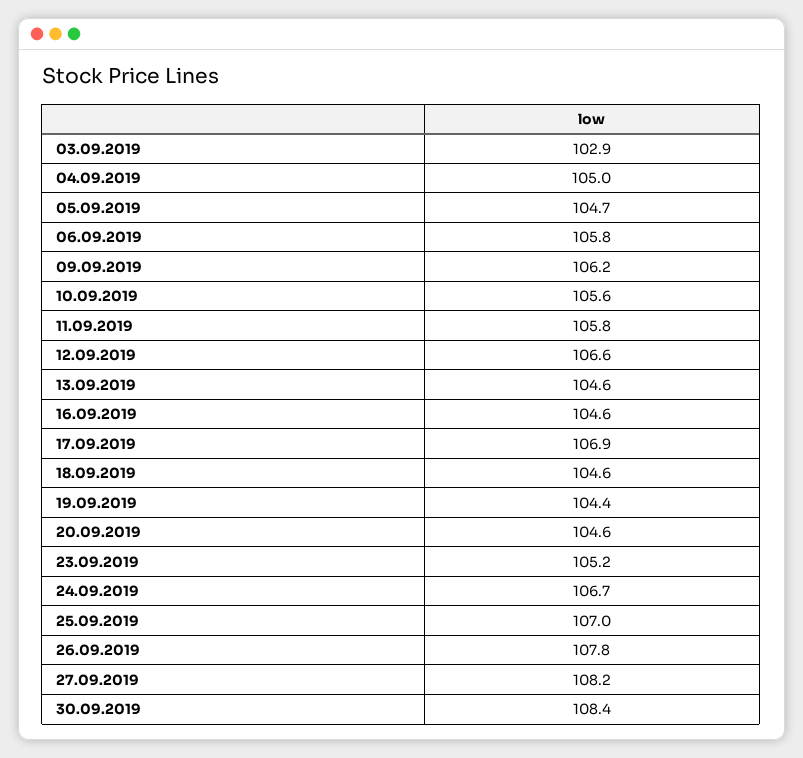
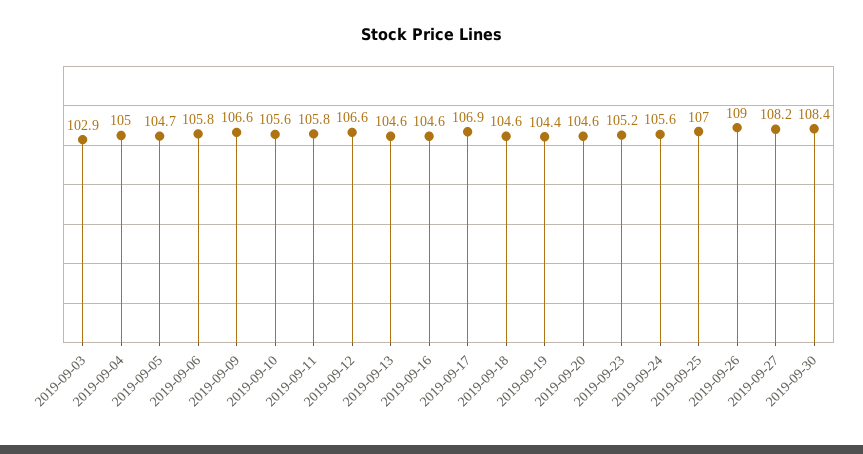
09.09.2019: 106.2 -> 106.6
24.09.2019: 106.7 -> 105.6
26.09.2019: 107.8 -> 109

